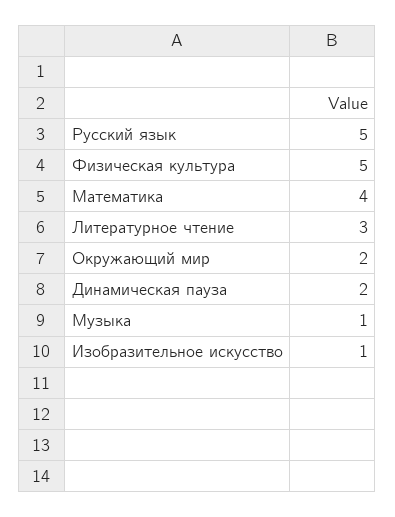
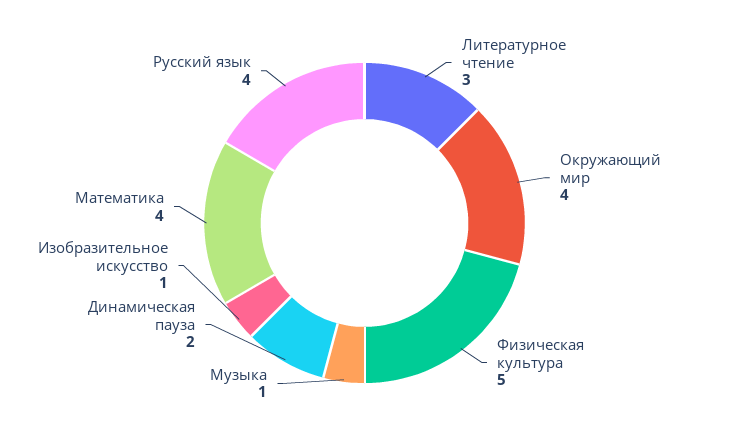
Русский язык: 5 -> 4
Окружающий мир: 2 -> 4

